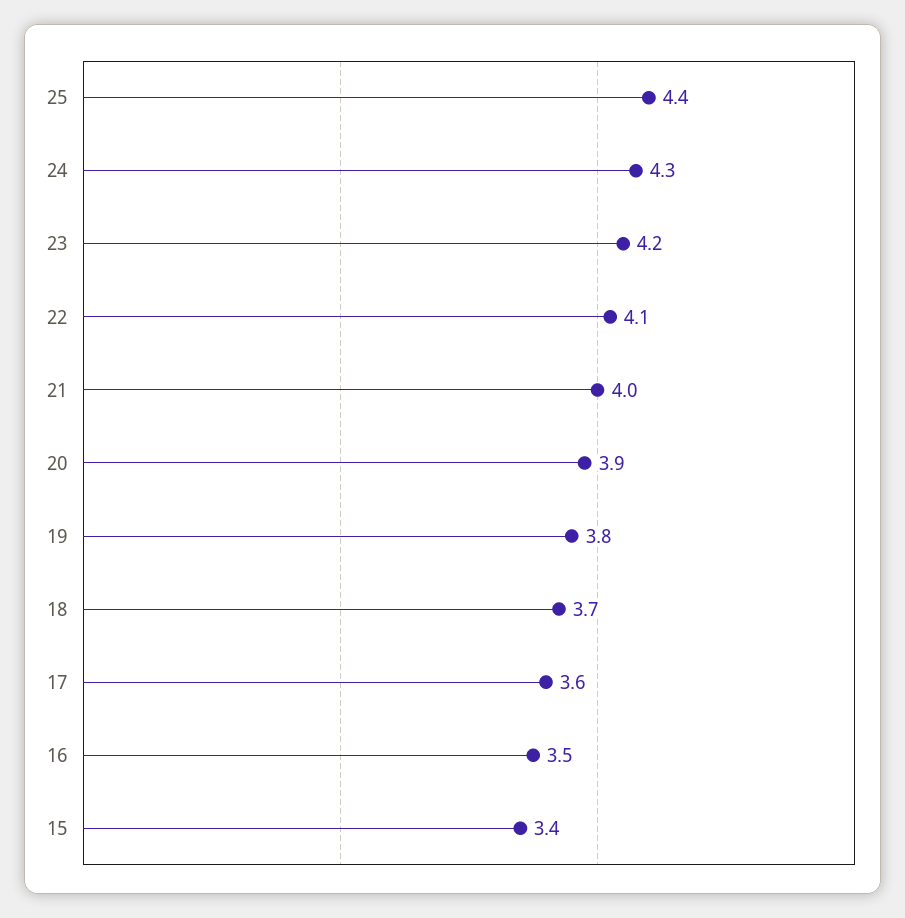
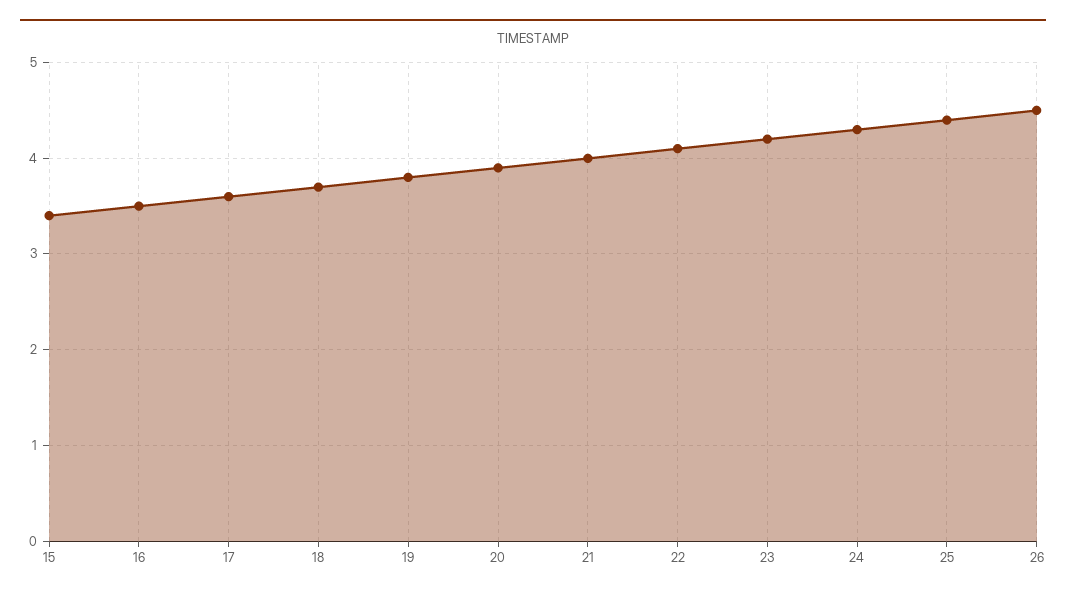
26: none -> 4.5

